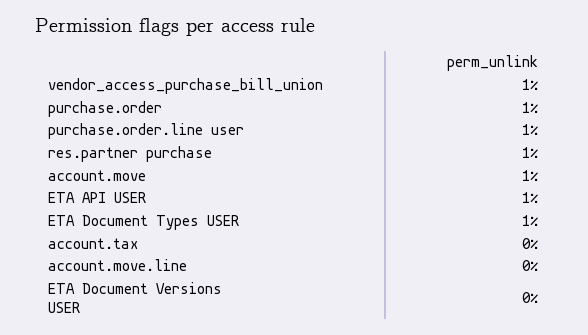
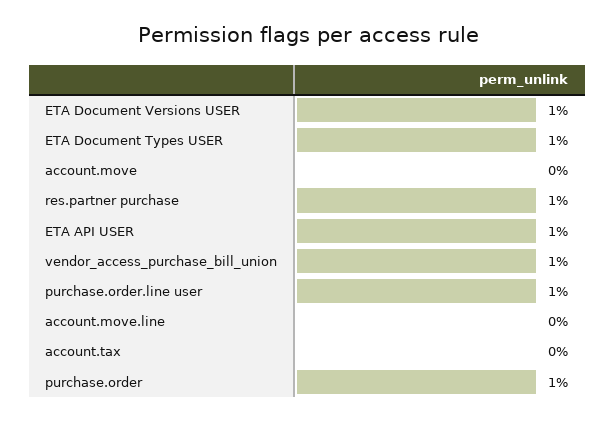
account.move: 1 -> 0
ETA Document Versions USER: 0 -> 1

